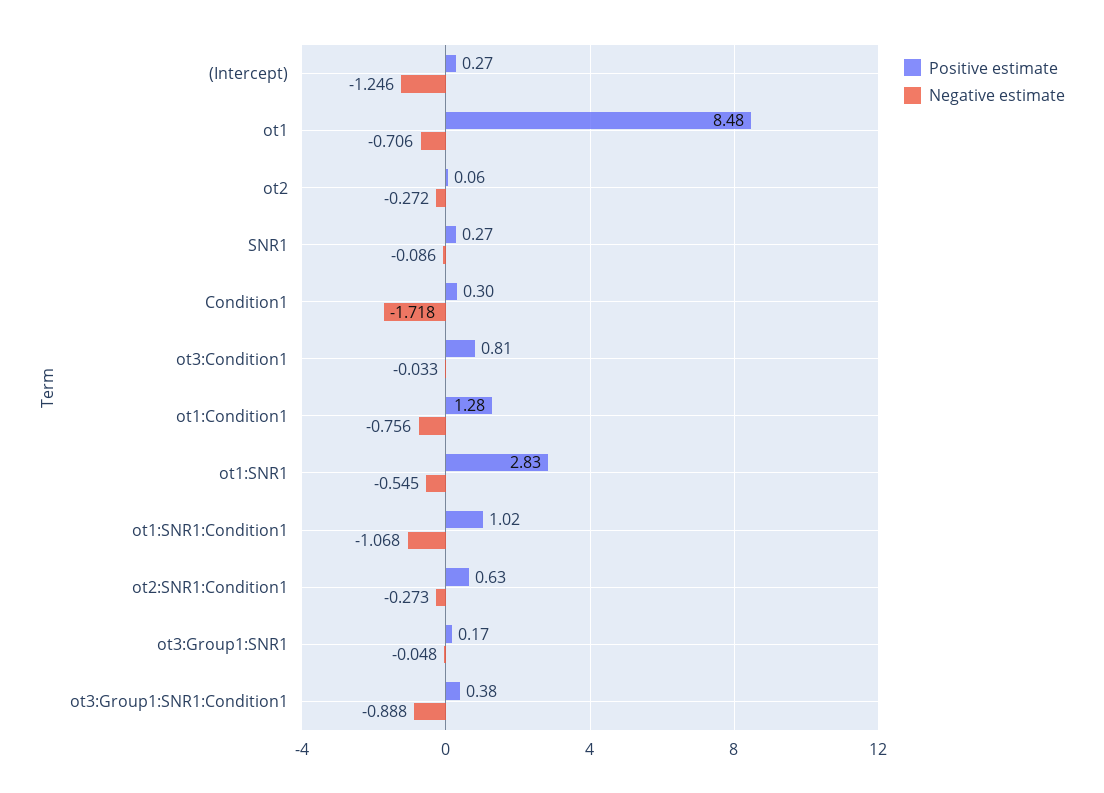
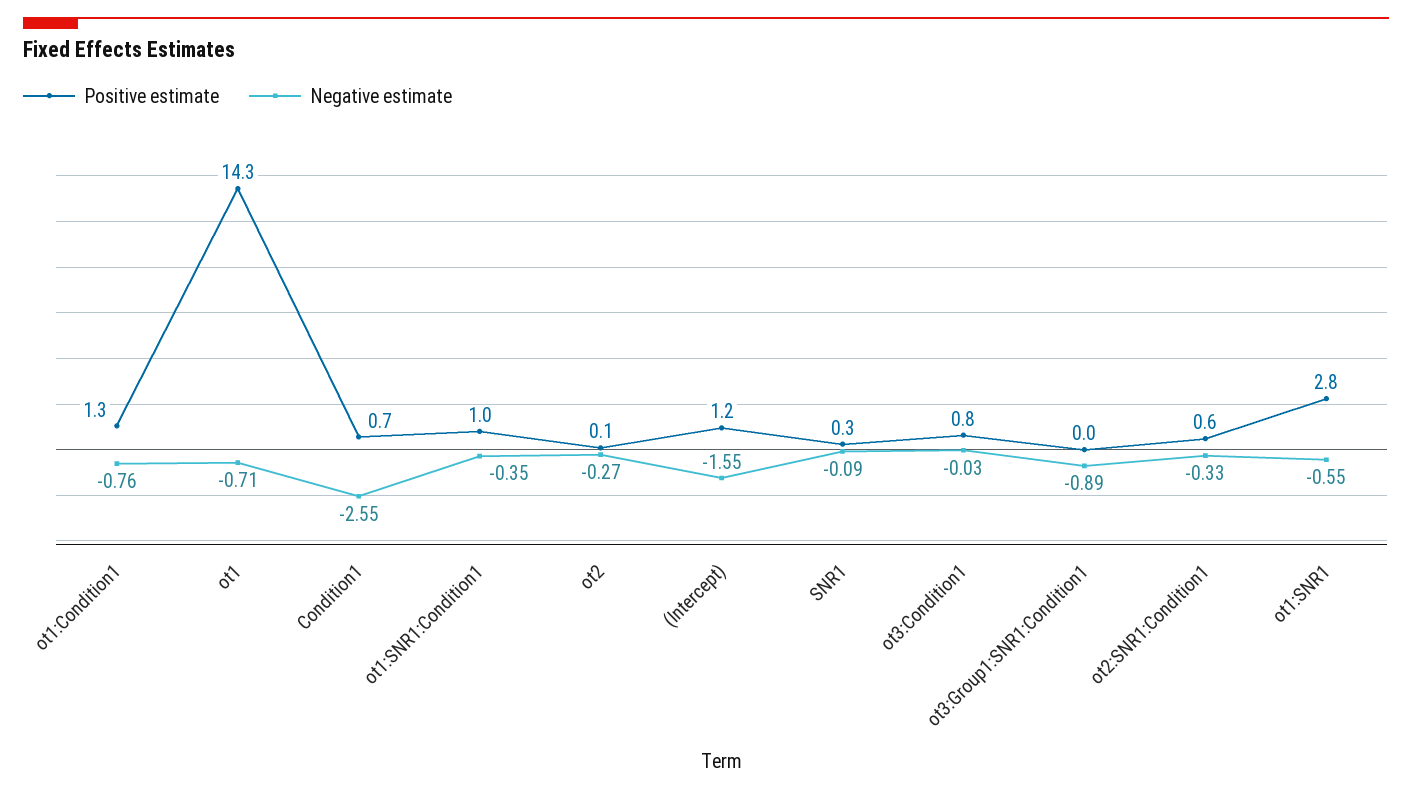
Positive estimate, (Intercept): 0.27 -> 1.2
Negative estimate, (Intercept): -1.246 -> -1.55
Positive estimate, ot1: 8.48 -> 14.3
Positive estimate, Condition1: 0.3 -> 0.7
Negative estimate, Condition1: -1.718 -> -2.55
Negative estimate, ot1:SNR1:Condition1: -1.068 -> -0.35
Negative estimate, ot2:SNR1:Condition1: -0.273 -> -0.33
Positive estimate, ot3:Group1:SNR1: 0.17 -> none
Negative estimate, ot3:Group1:SNR1: -0.048 -> none
Positive estimate, ot3:Group1:SNR1:Condition1: 0.38 -> 0

